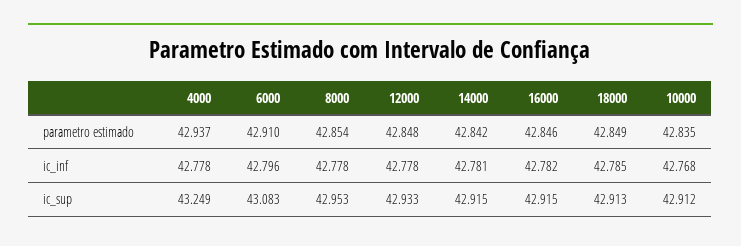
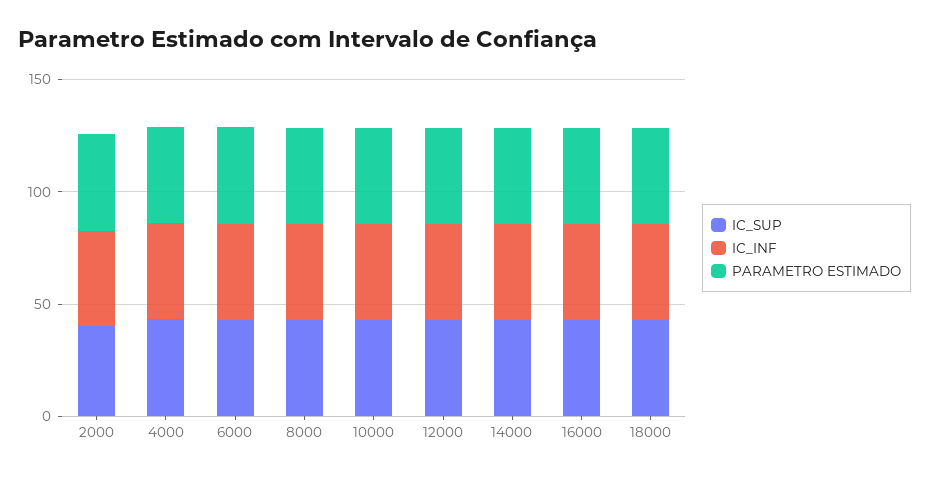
ic_sup, 2000: none -> 40
ic_inf, 2000: none -> 40
parametro estimado, 2000: none -> 40

